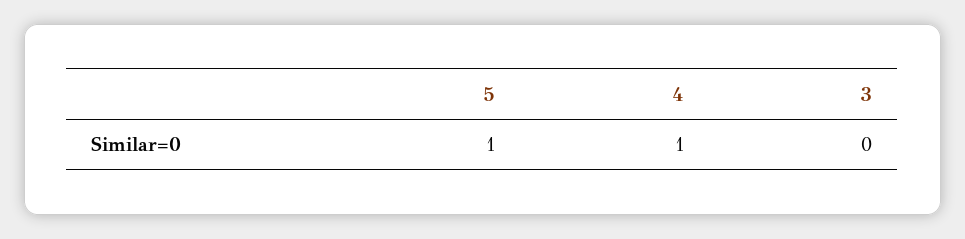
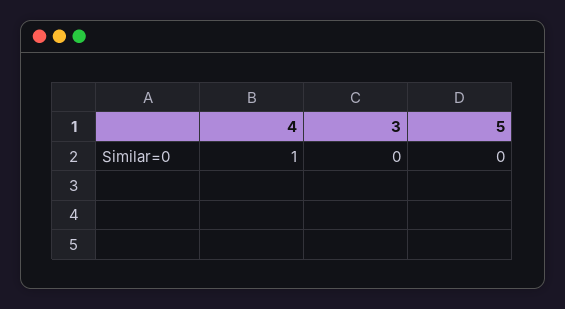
5: 1 -> 0

